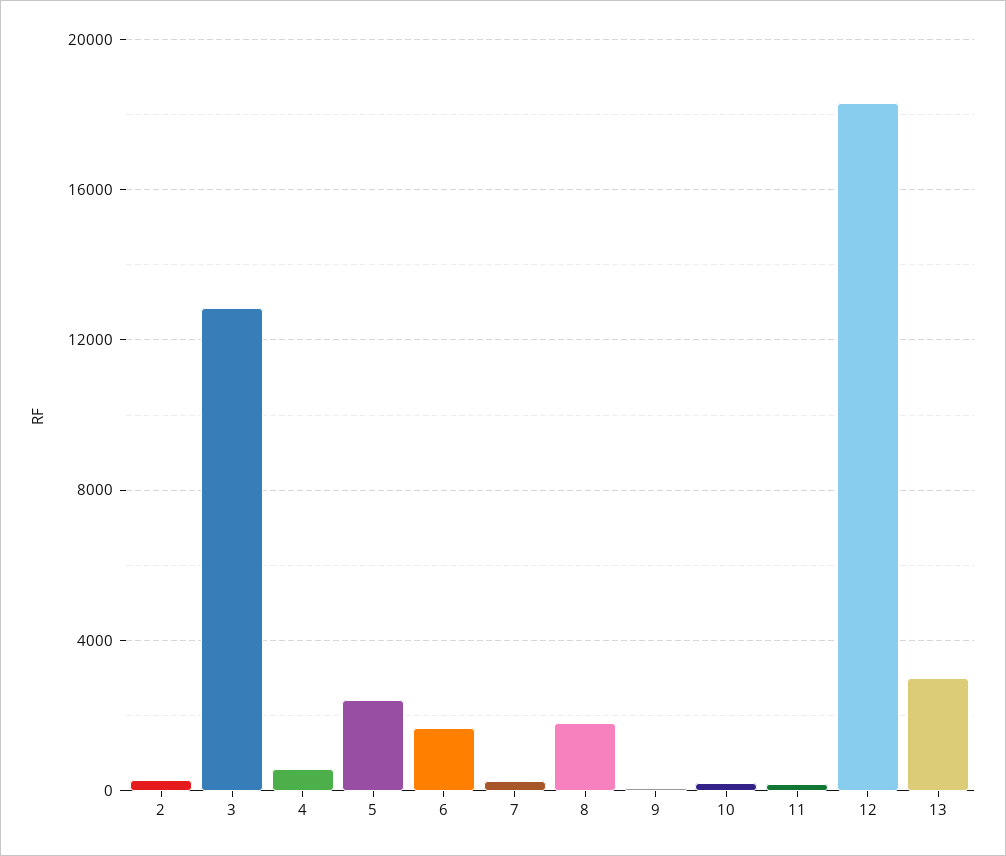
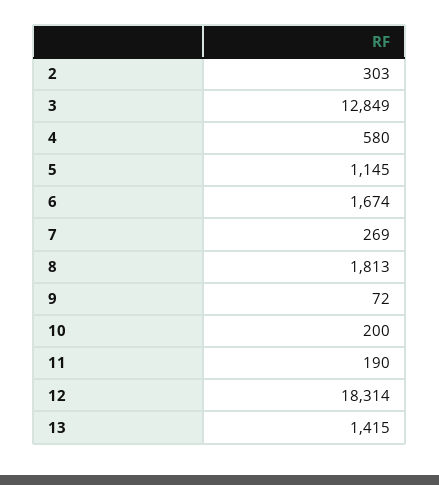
5: 2500 -> 1145
13: 3000 -> 1415

